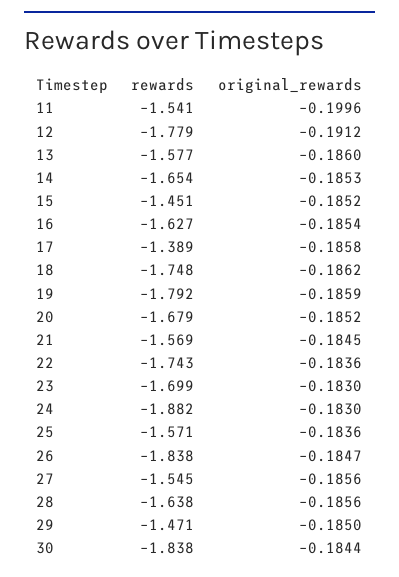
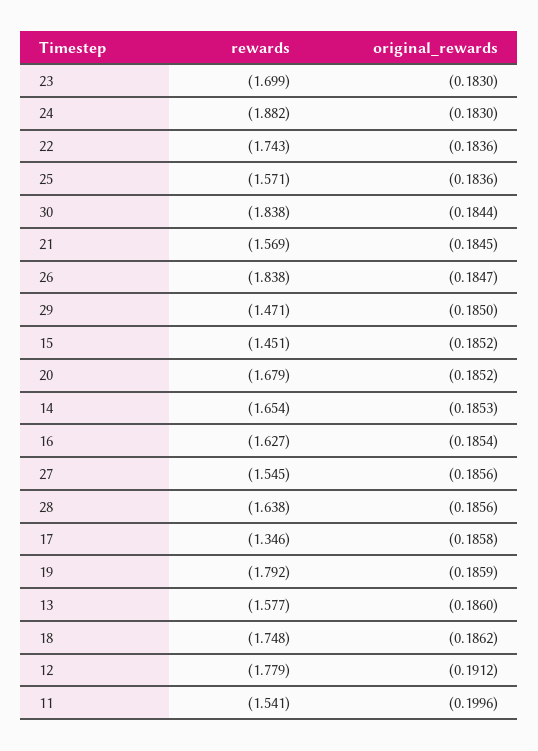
rewards, 17: -1.389 -> -1.346

